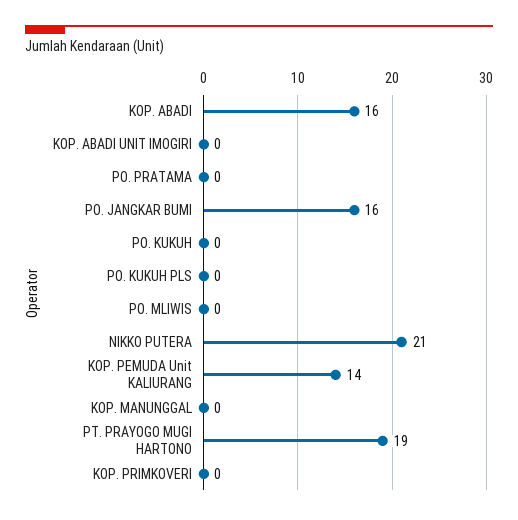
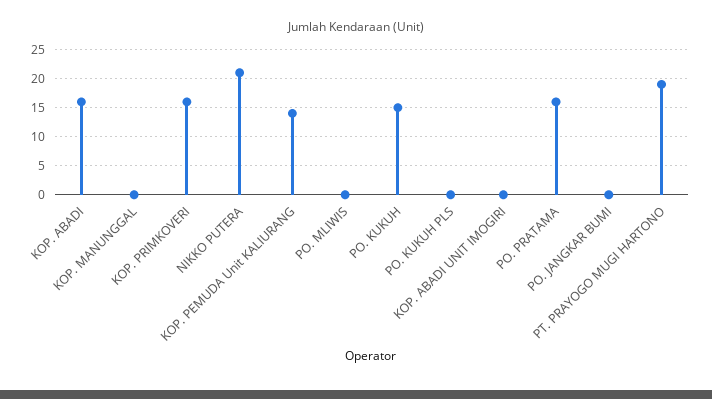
PO. PRATAMA: 0 -> 15
PO. JANGKAR BUMI: 16 -> 0
PO. KUKUH: 0 -> 15
KOP. PRIMKOVERI: 0 -> 15

